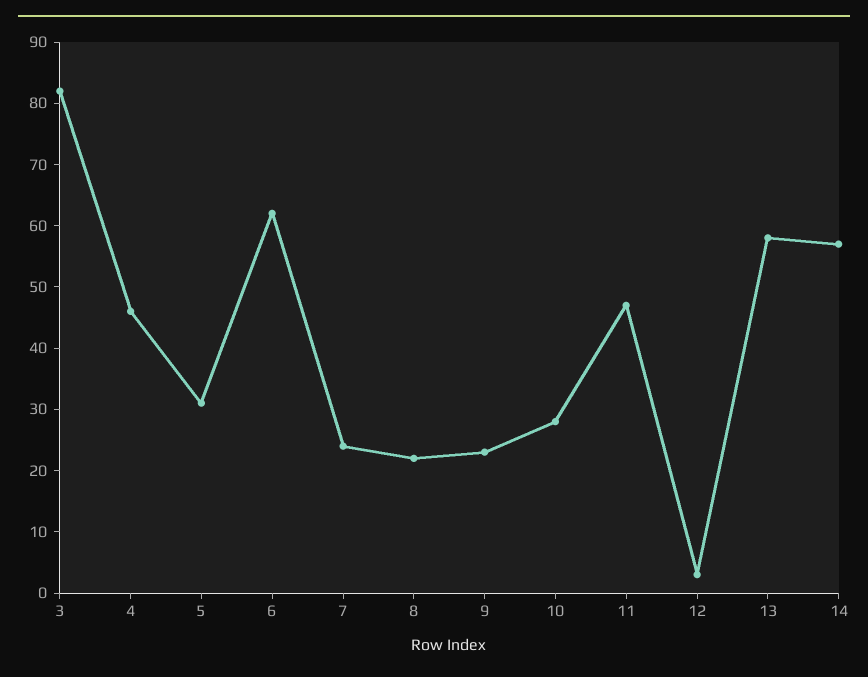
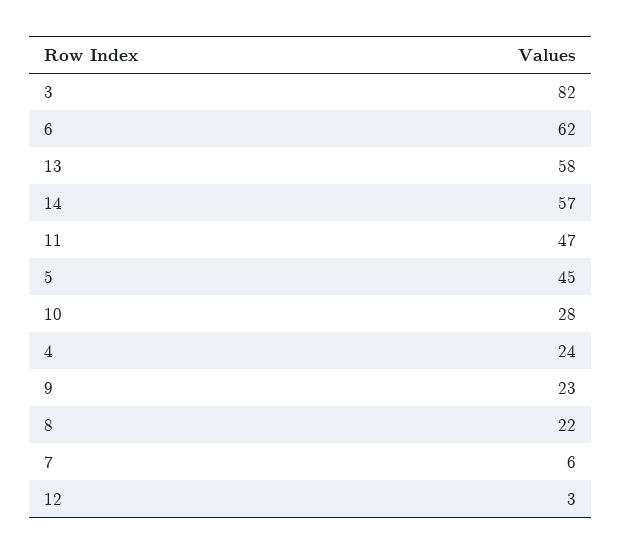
4: 45 -> 24
5: 30 -> 45
7: 25 -> 6

